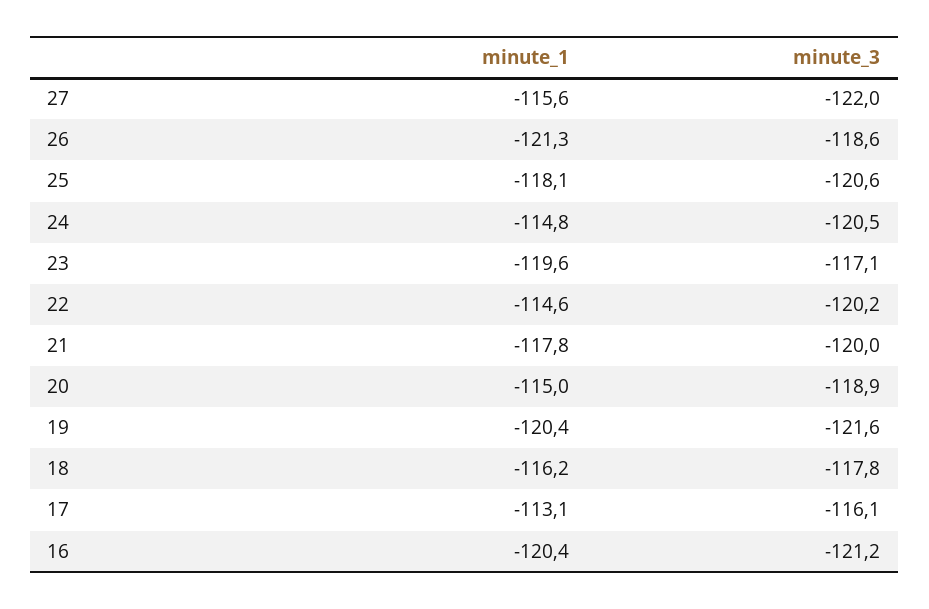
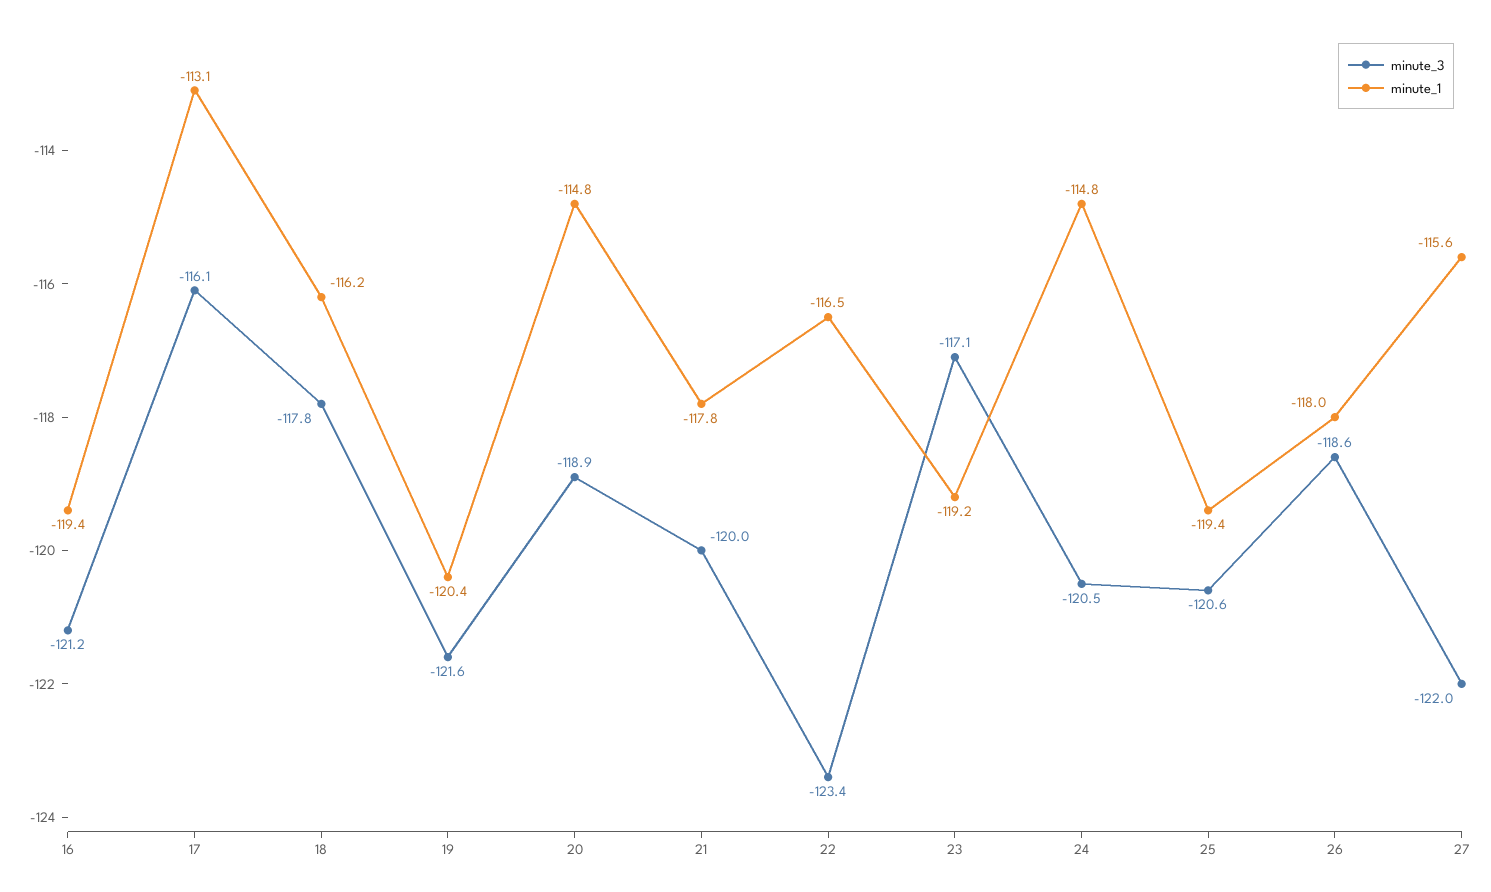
minute_1, 26: -121.3 -> -118
minute_1, 25: -118.1 -> -119.4
minute_1, 23: -119.6 -> -119.2
minute_1, 22: -114.6 -> -116.5
minute_3, 22: -120.2 -> -123.4
minute_1, 20: -115 -> -114.8
minute_1, 16: -120.4 -> -119.4

